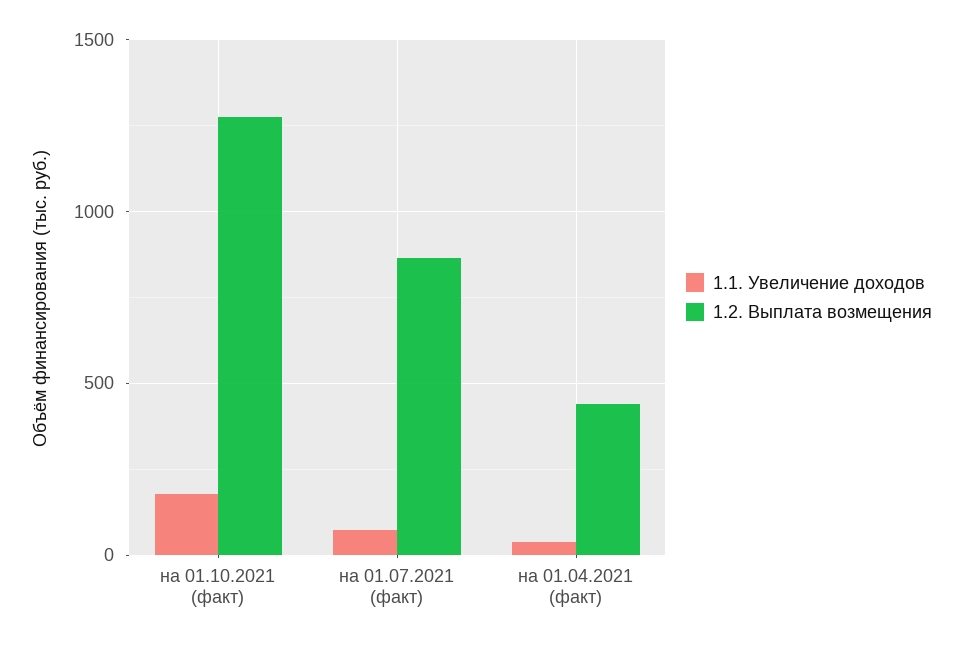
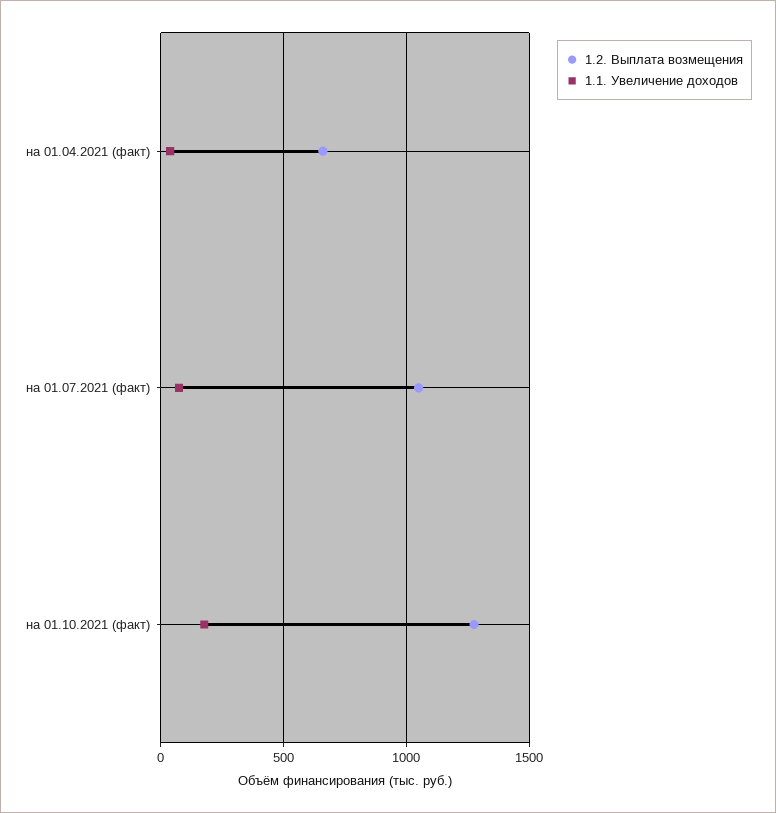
1.2. Выплата возмещения, на 01.07.2021 (факт): 850 -> 1050
1.2. Выплата возмещения, на 01.04.2021 (факт): 450 -> 650

